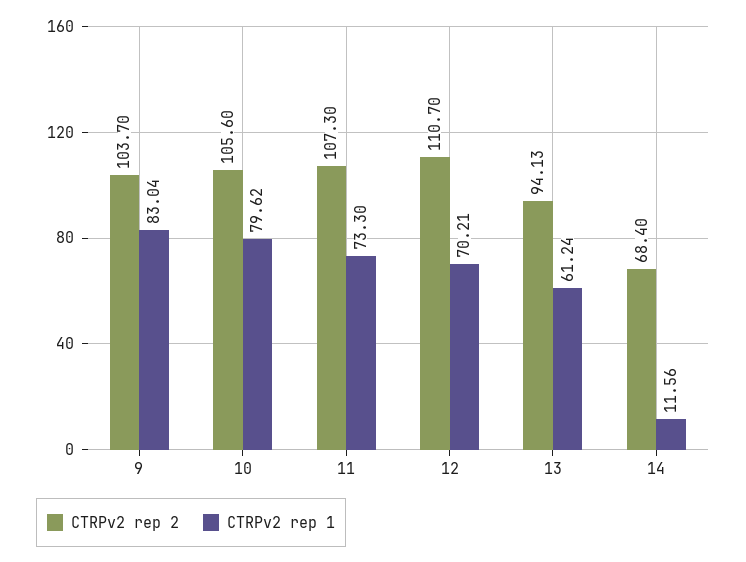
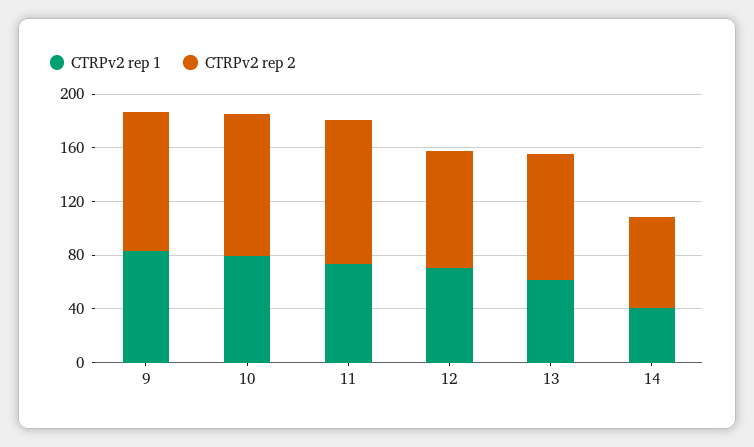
CTRPv2 rep 2, 12: 110.7 -> 90
CTRPv2 rep 1, 14: 11.56 -> 40

